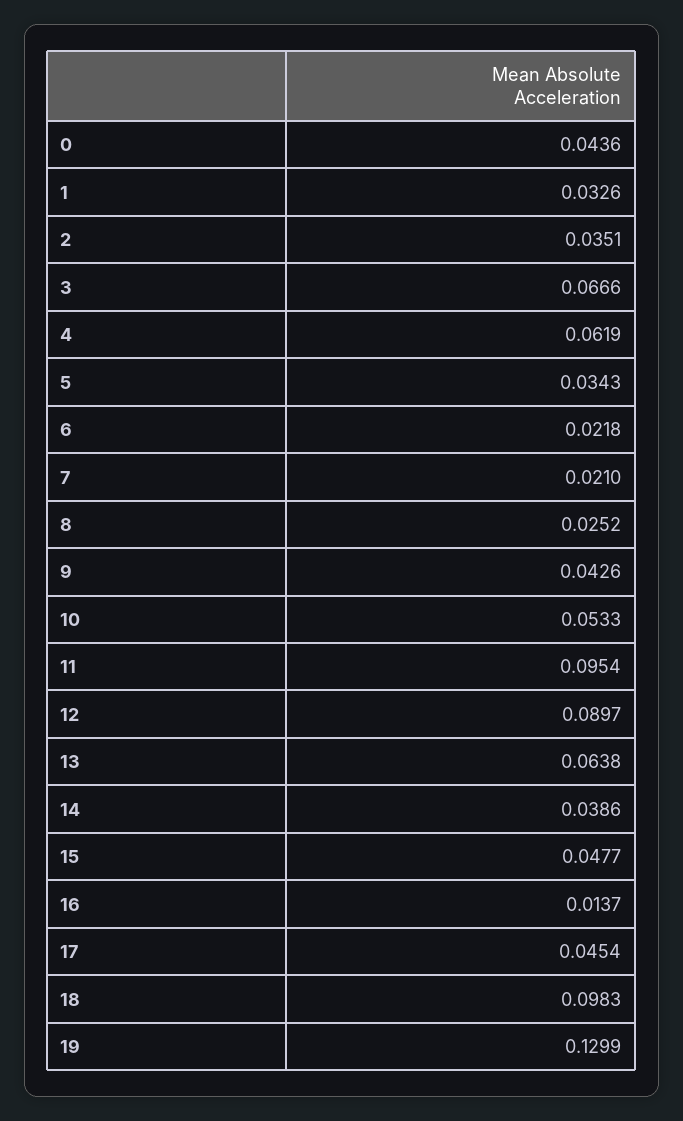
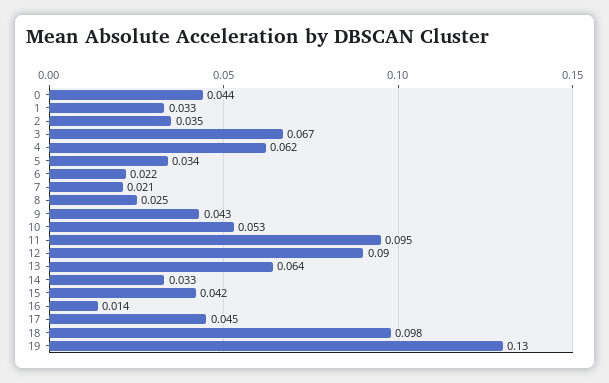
14: 0.0386 -> 0.033
15: 0.0477 -> 0.042

